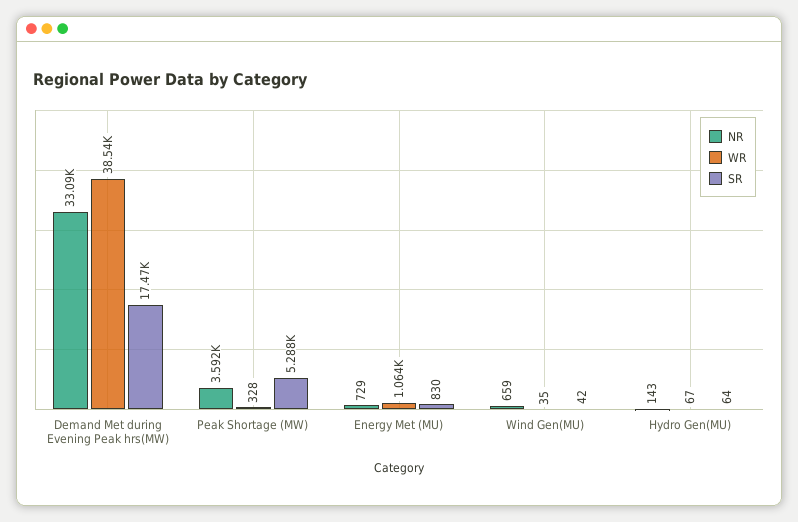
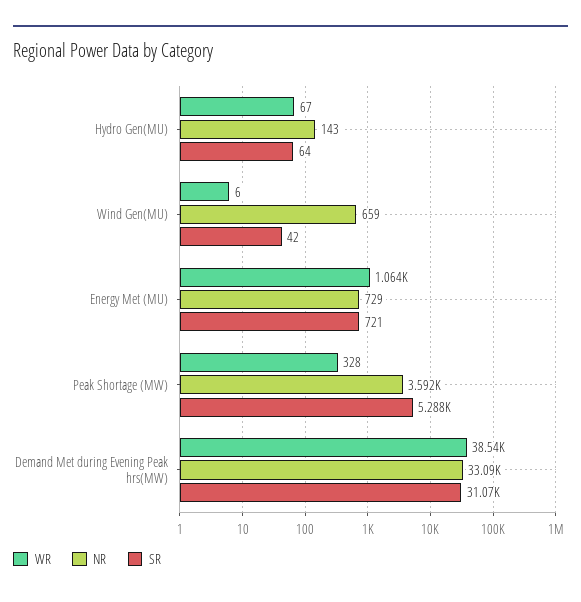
SR, Demand Met during Evening Peak hrs(MW): 17470 -> 31070
SR, Energy Met (MU): 830 -> 721
WR, Wind Gen(MU): 35 -> 6

